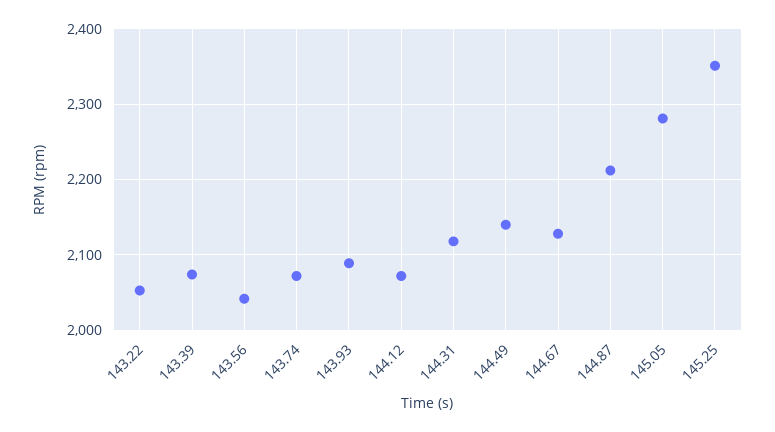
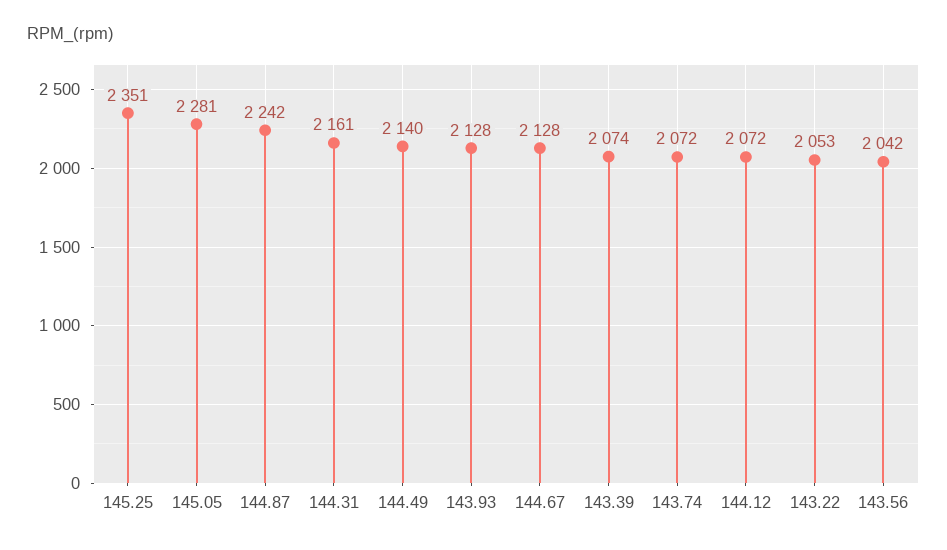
143.93: 2090 -> 2128
144.31: 2120 -> 2161
144.87: 2210 -> 2242

